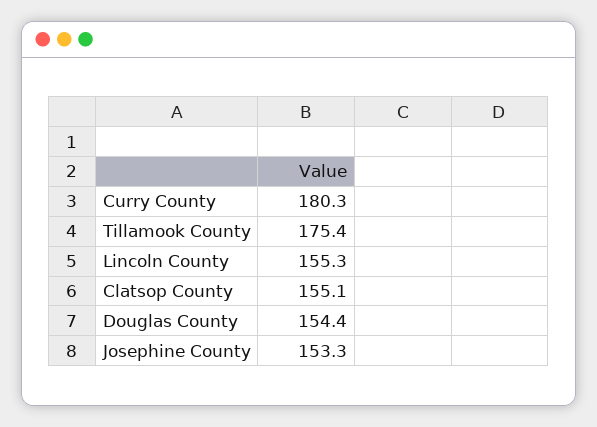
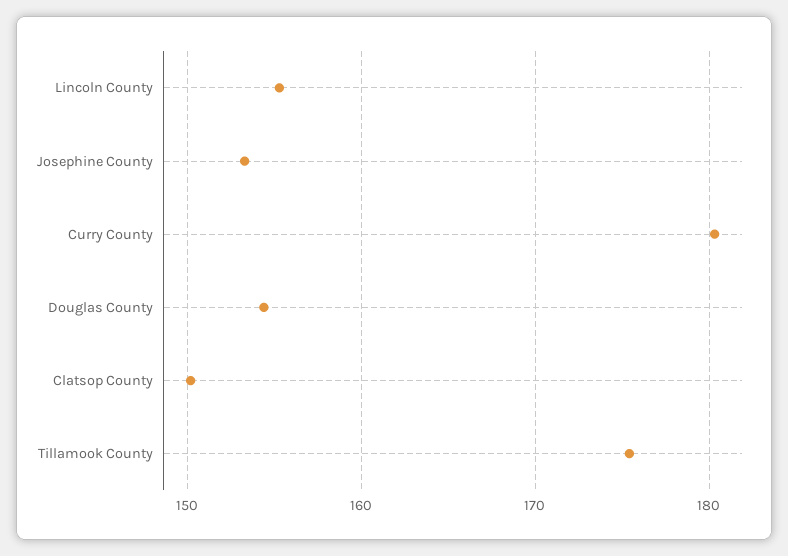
Clatsop County: 155.1 -> 150

